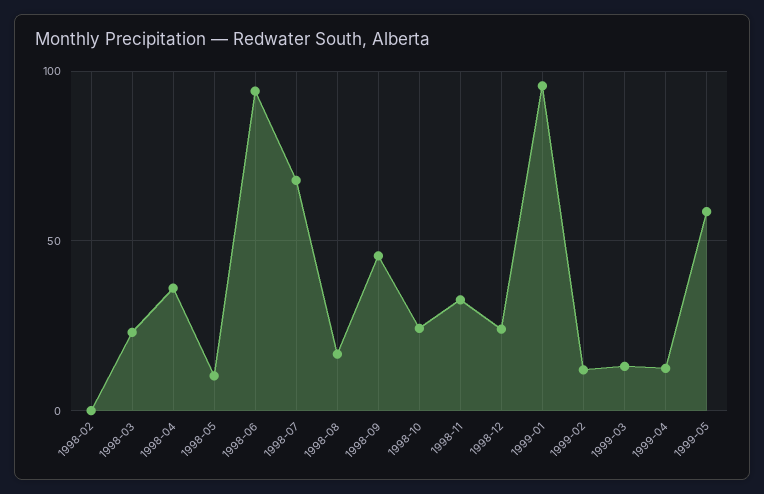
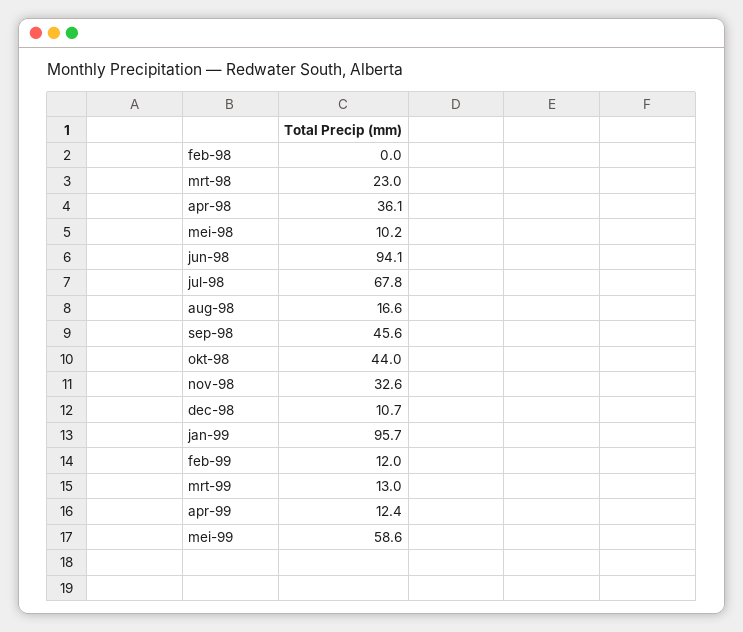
1998-10: 25 -> 44
1998-12: 25 -> 10.7

